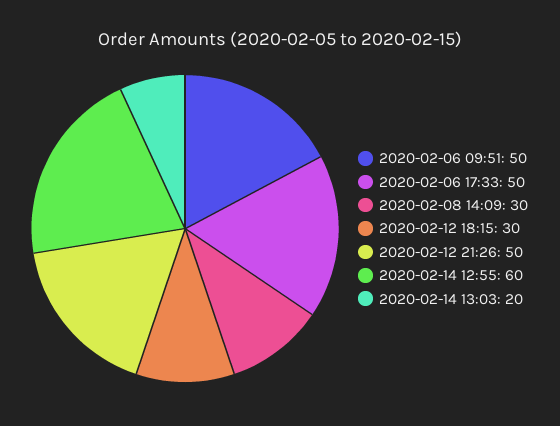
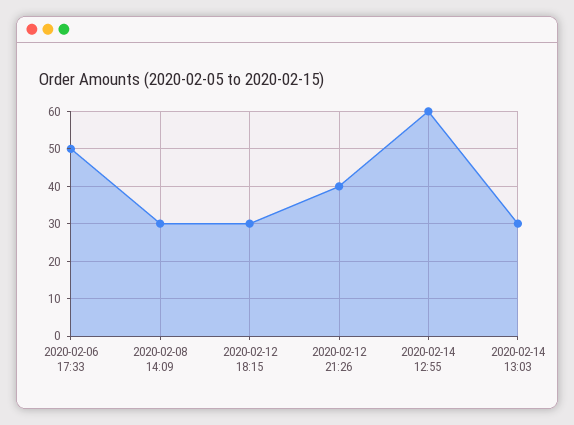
2020-02-06 09:51: 50 -> none
2020-02-12 21:26: 50 -> 40
2020-02-14 13:03: 20 -> 30

